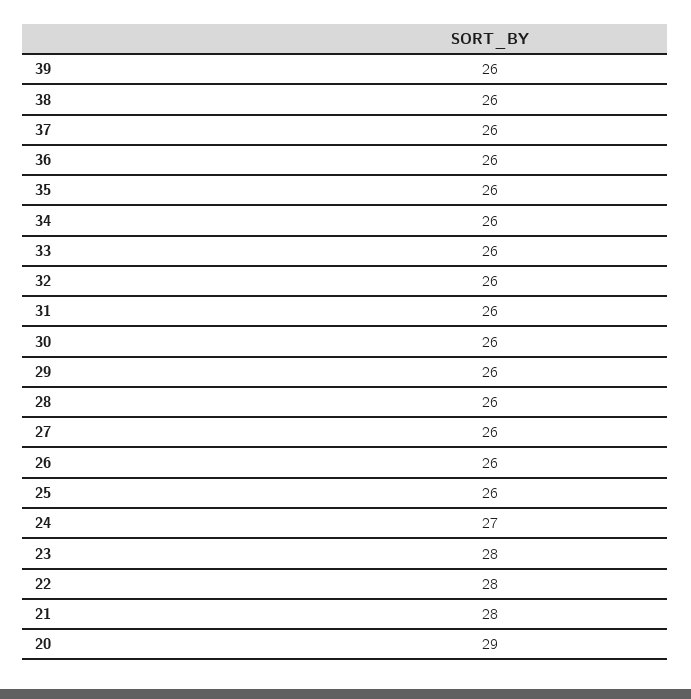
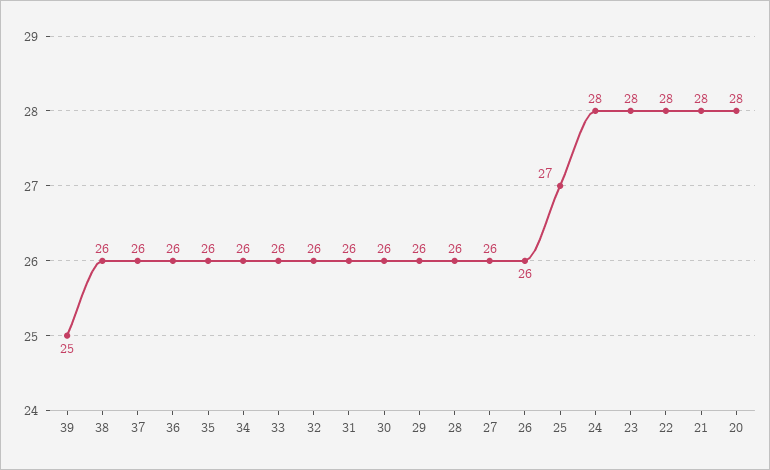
39: 26 -> 25
25: 26 -> 27
24: 27 -> 28
20: 29 -> 28

